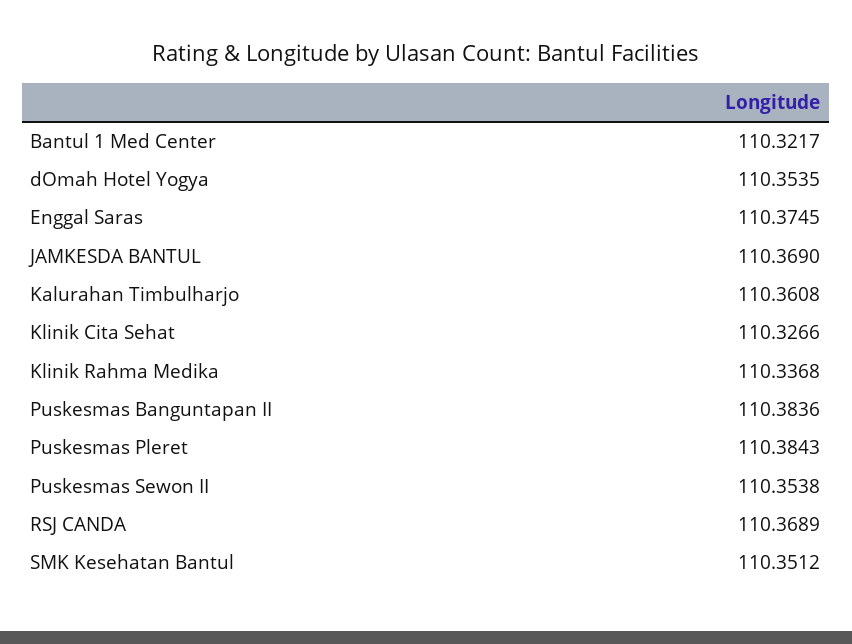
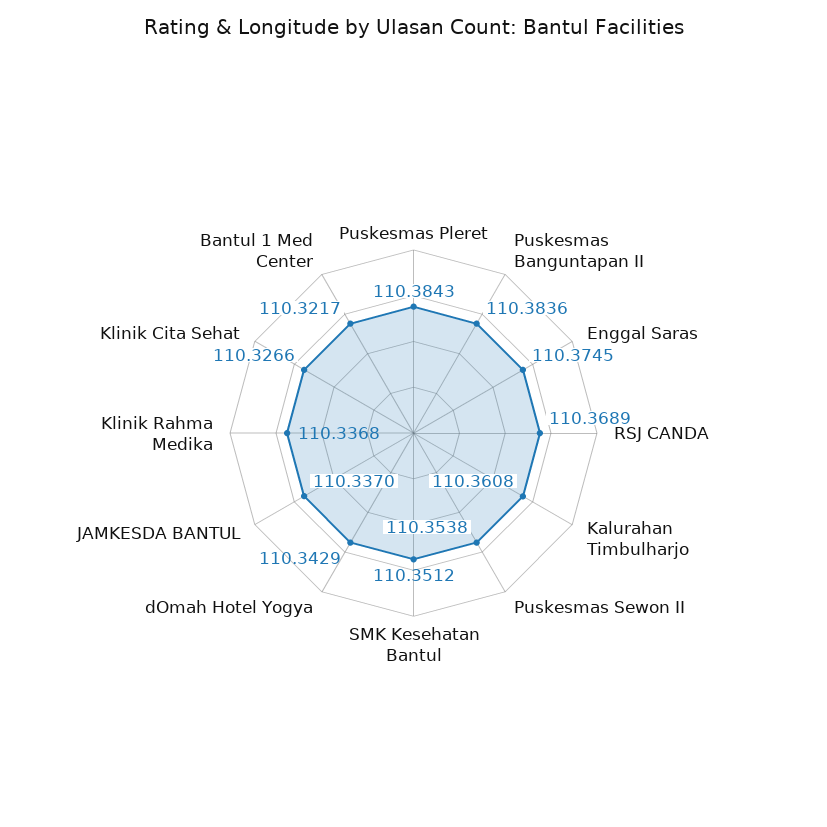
dOmah Hotel Yogya: 110.3535 -> 110.3429
JAMKESDA BANTUL: 110.369 -> 110.337

